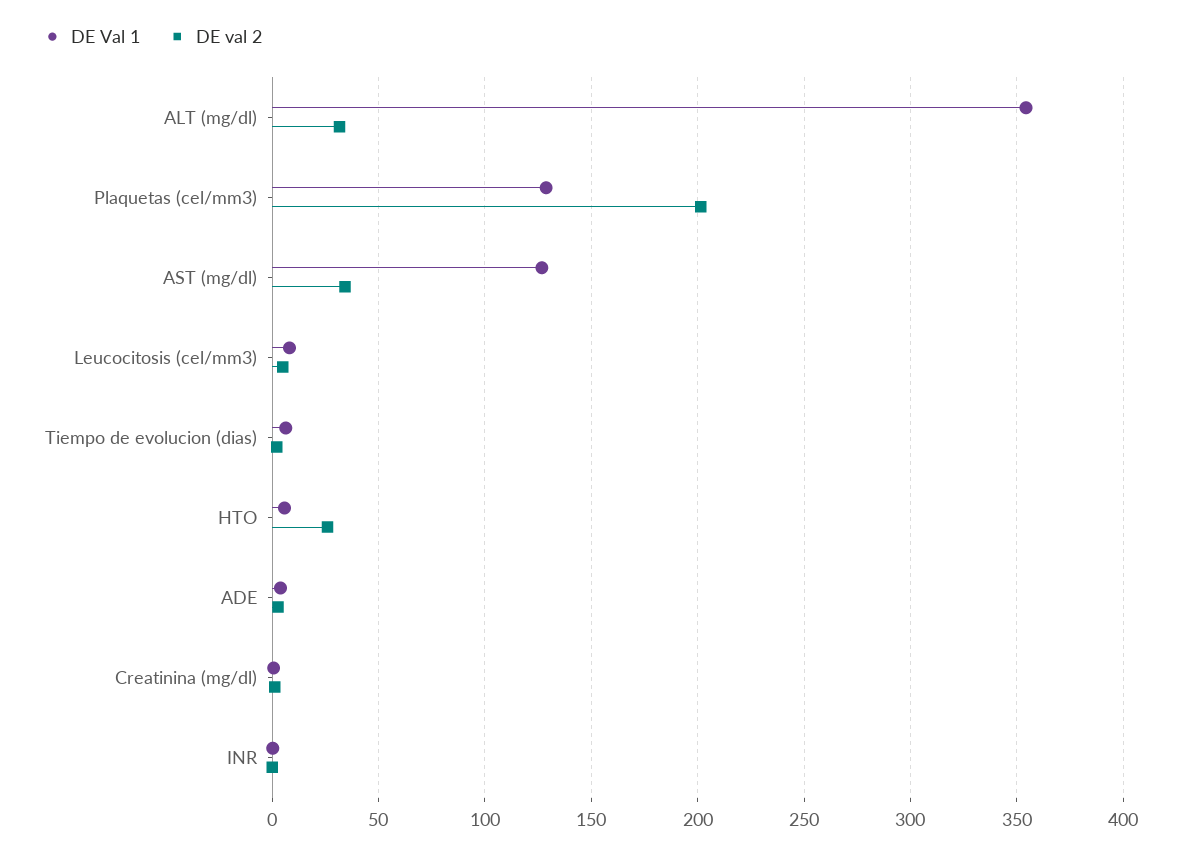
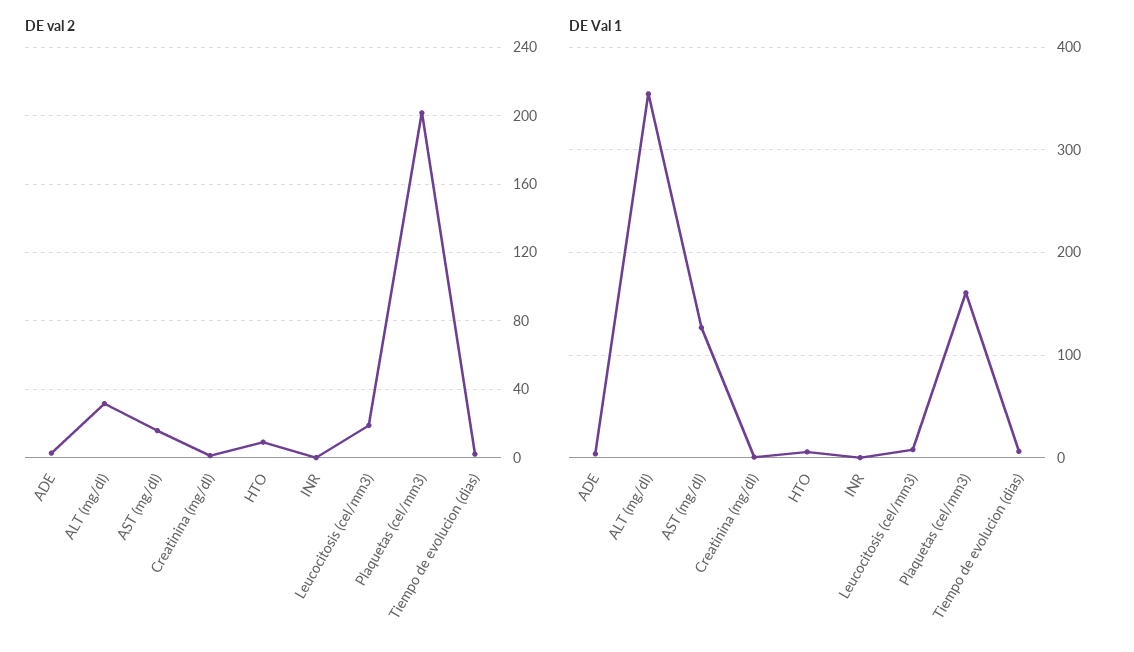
DE Val 1, Plaquetas (cel/mm3): 130 -> 160
DE val 2, AST (mg/dl): 35 -> 15
DE val 2, Leucocitosis (cel/mm3): 5 -> 20
DE val 2, HTO: 25 -> 10

